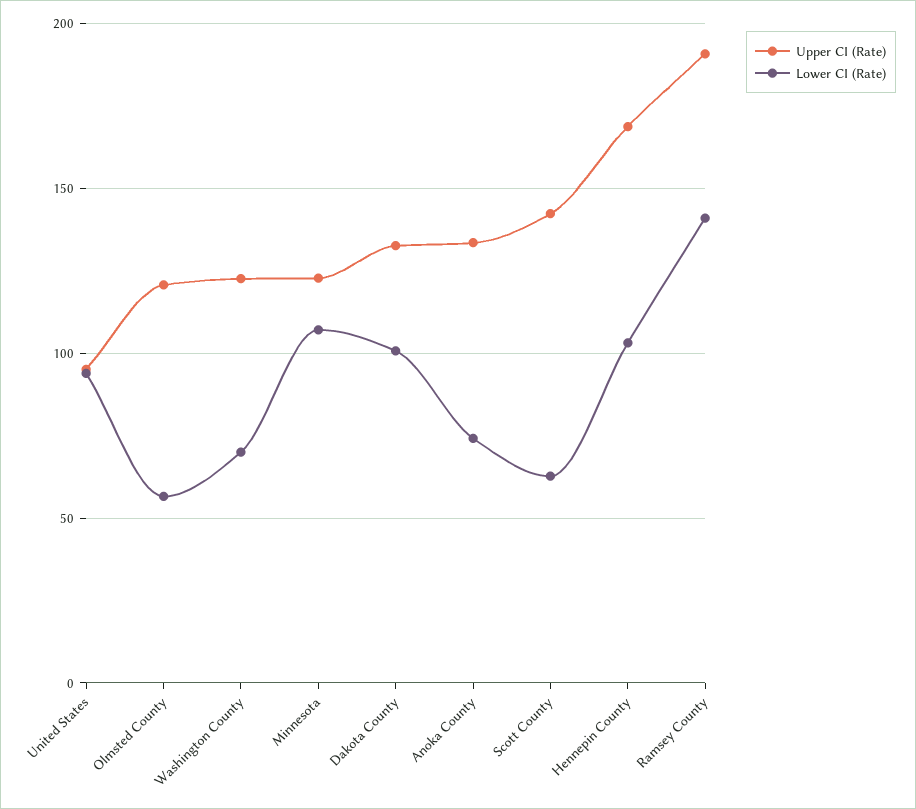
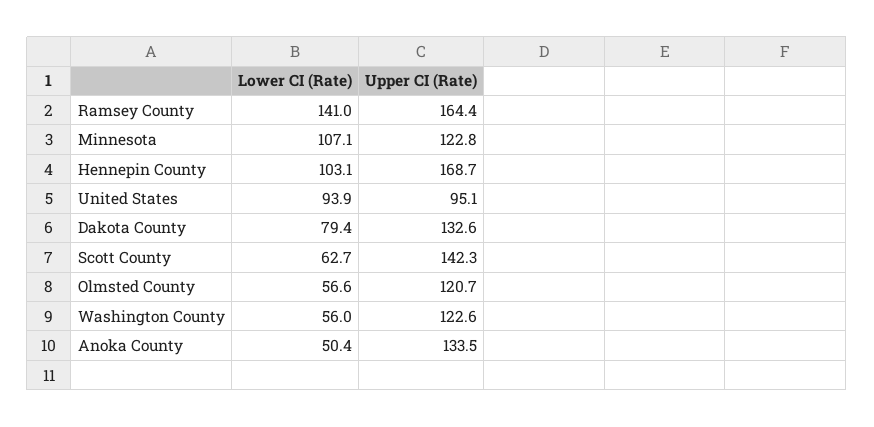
Lower CI (Rate), Washington County: 70 -> 56
Lower CI (Rate), Dakota County: 100 -> 79.4
Lower CI (Rate), Anoka County: 75 -> 50.4
Upper CI (Rate), Ramsey County: 190 -> 164.4

